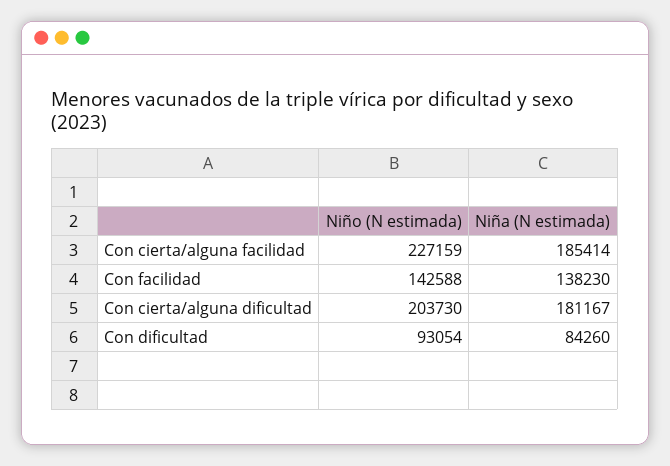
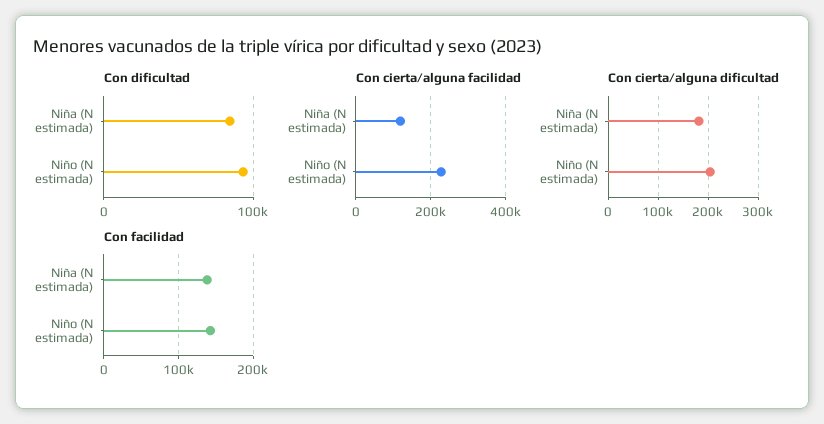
Con cierta/alguna facilidad, Niña (N estimada): 185414 -> 120000

